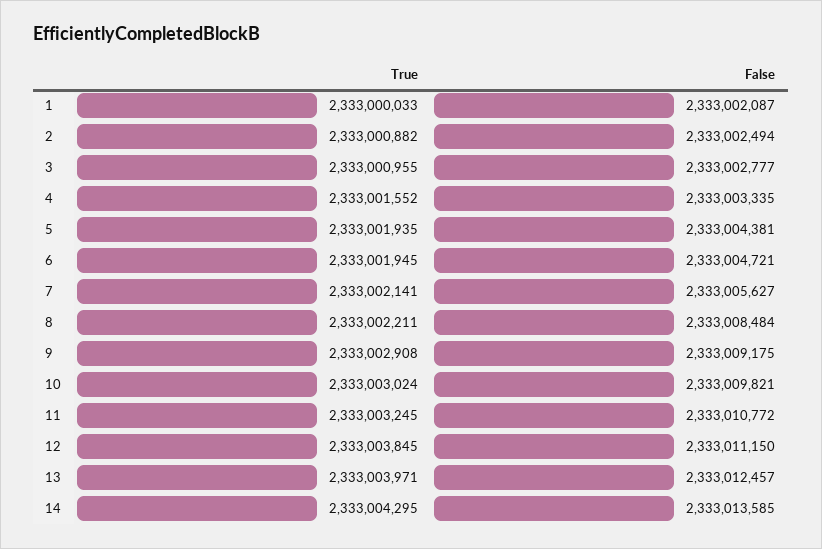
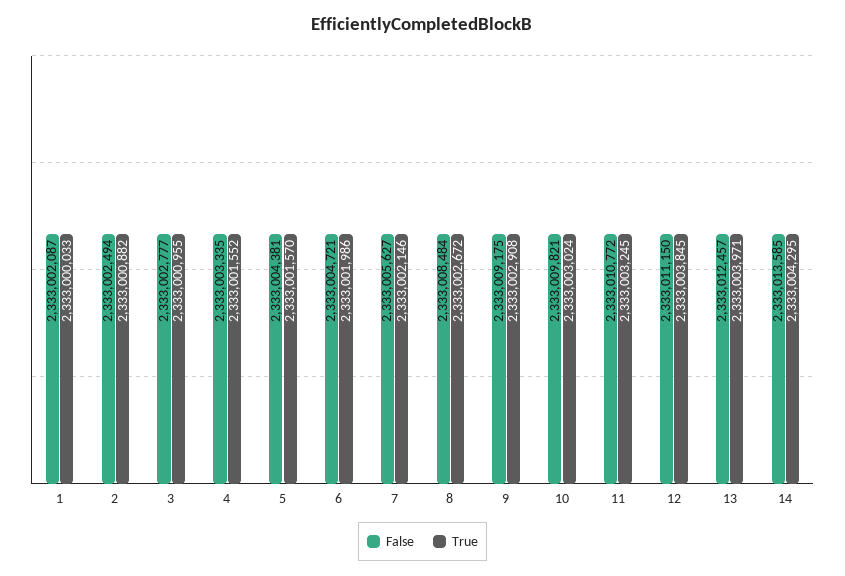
True, 5: 2333001935 -> 2333001570
True, 6: 2333001945 -> 2333001986
True, 7: 2333002141 -> 2333002146
True, 8: 2333002211 -> 2333002672

